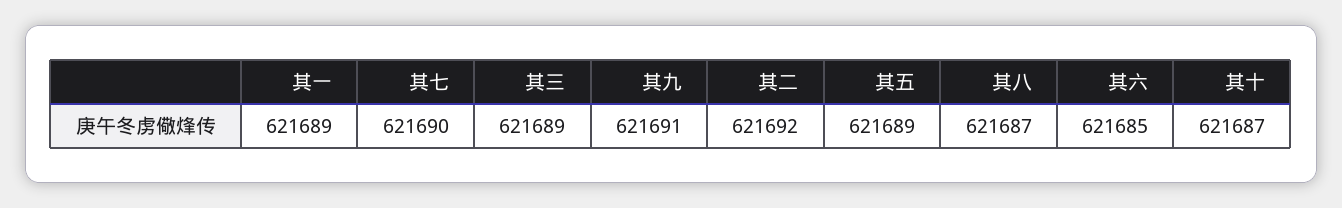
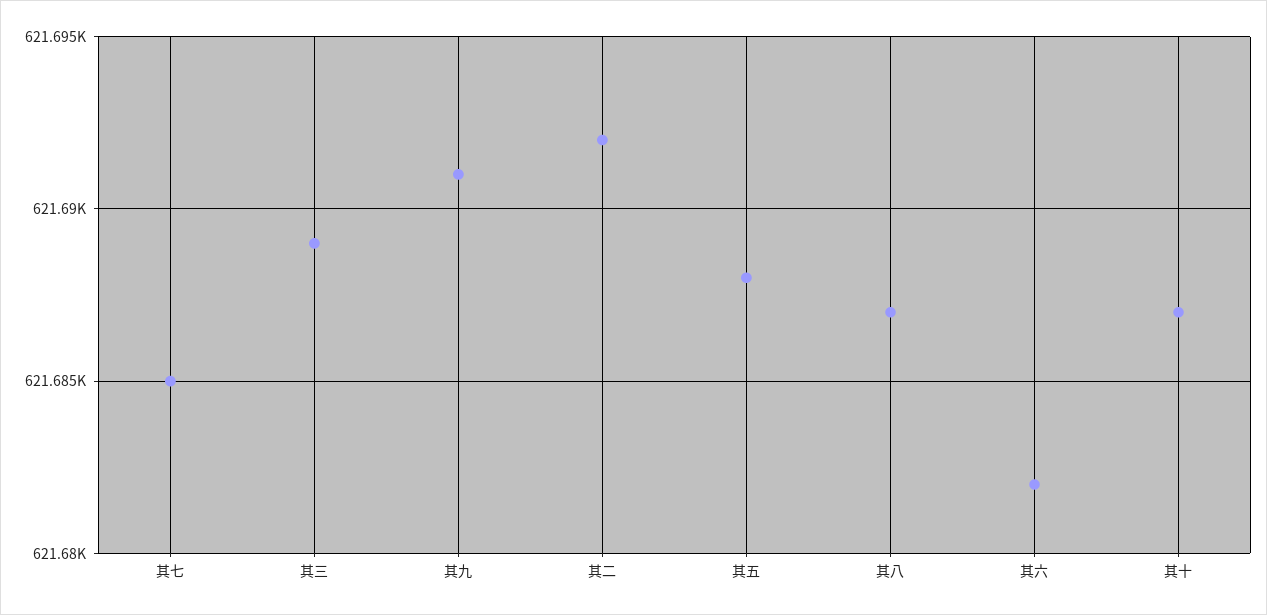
其一: 621689 -> none
其七: 621690 -> 621685
其五: 621689 -> 621688
其六: 621685 -> 621682

